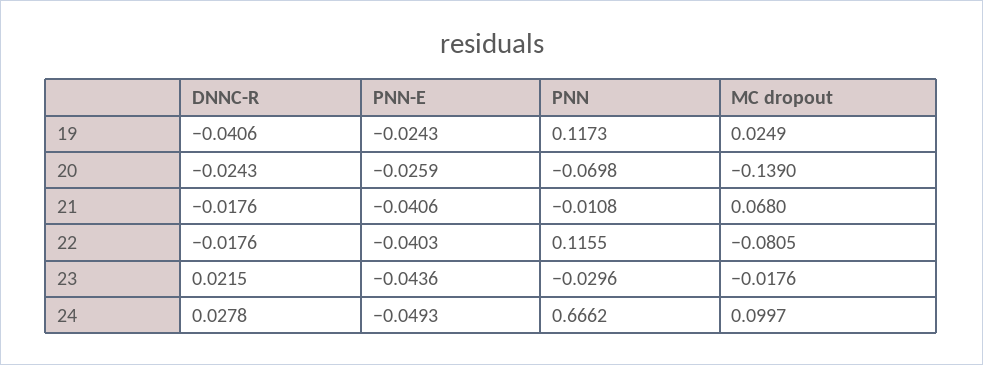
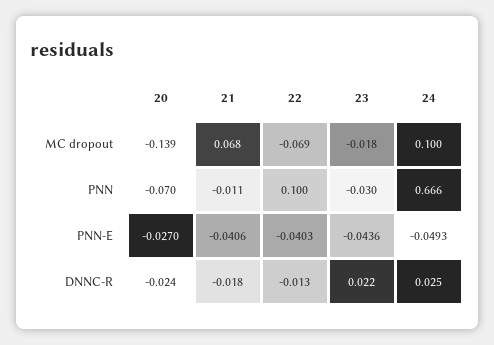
DNNC-R, 19: -0.0406 -> none
PNN-E, 19: -0.0243 -> none
PNN, 19: 0.1173 -> none
MC dropout, 19: 0.0249 -> none
PNN-E, 20: -0.0259 -> -0.027
DNNC-R, 22: -0.0176 -> -0.013
PNN, 22: 0.1155 -> 0.1
MC dropout, 22: -0.0805 -> -0.069
DNNC-R, 24: 0.0278 -> 0.025

